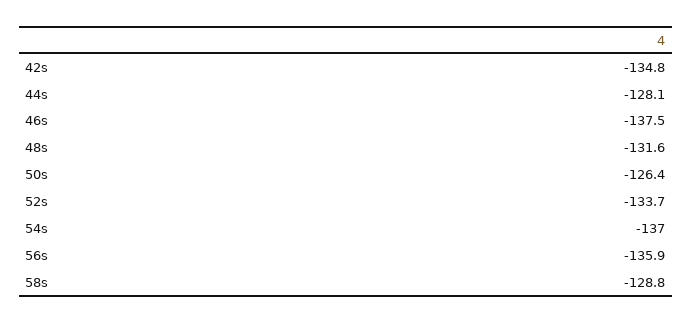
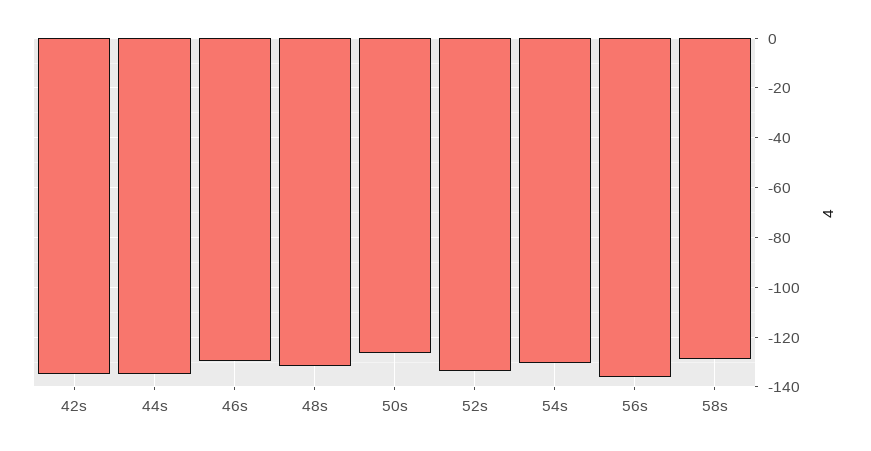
44s: -128.1 -> -135
46s: -137.5 -> -130
54s: -137 -> -130

